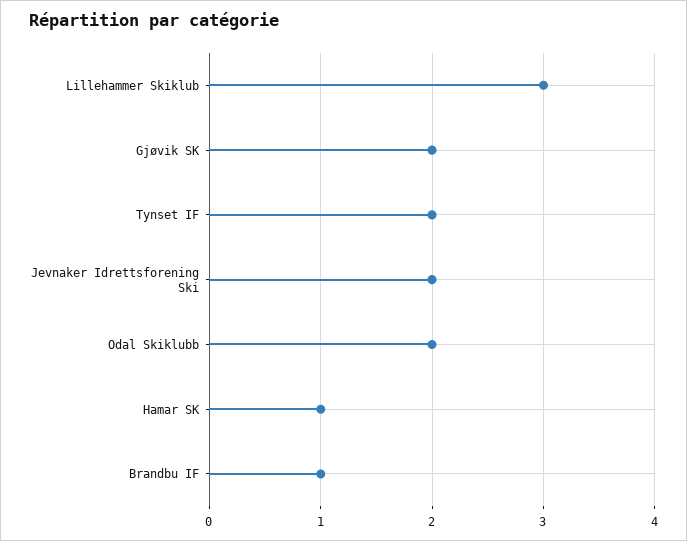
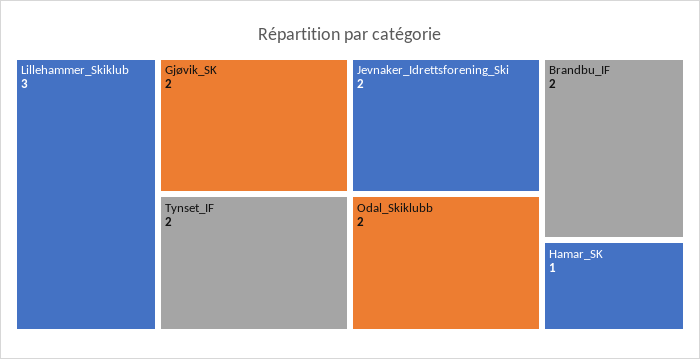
Brandbu IF: 1 -> 2

